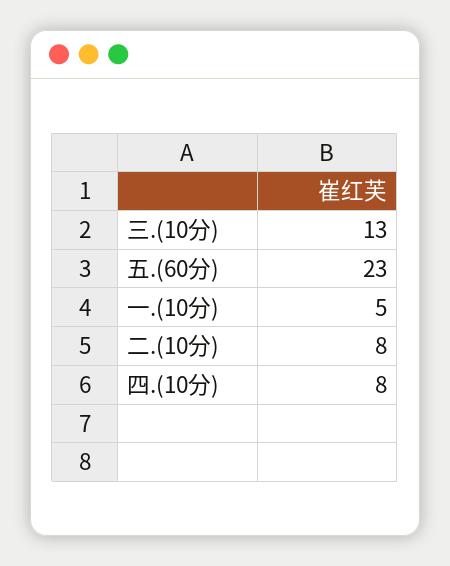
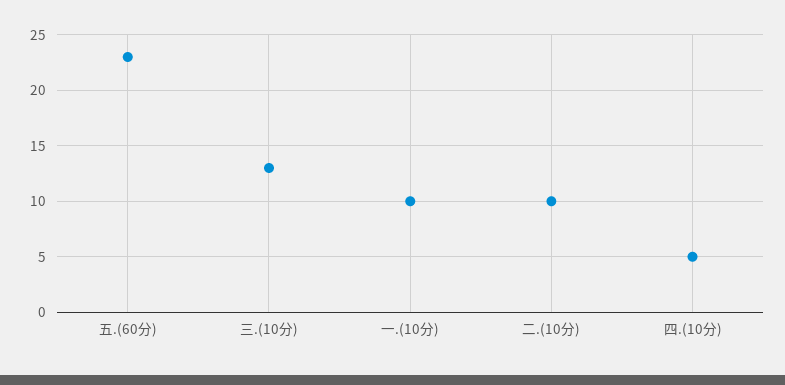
一.(10分): 5 -> 10
二.(10分): 8 -> 10
四.(10分): 8 -> 5

